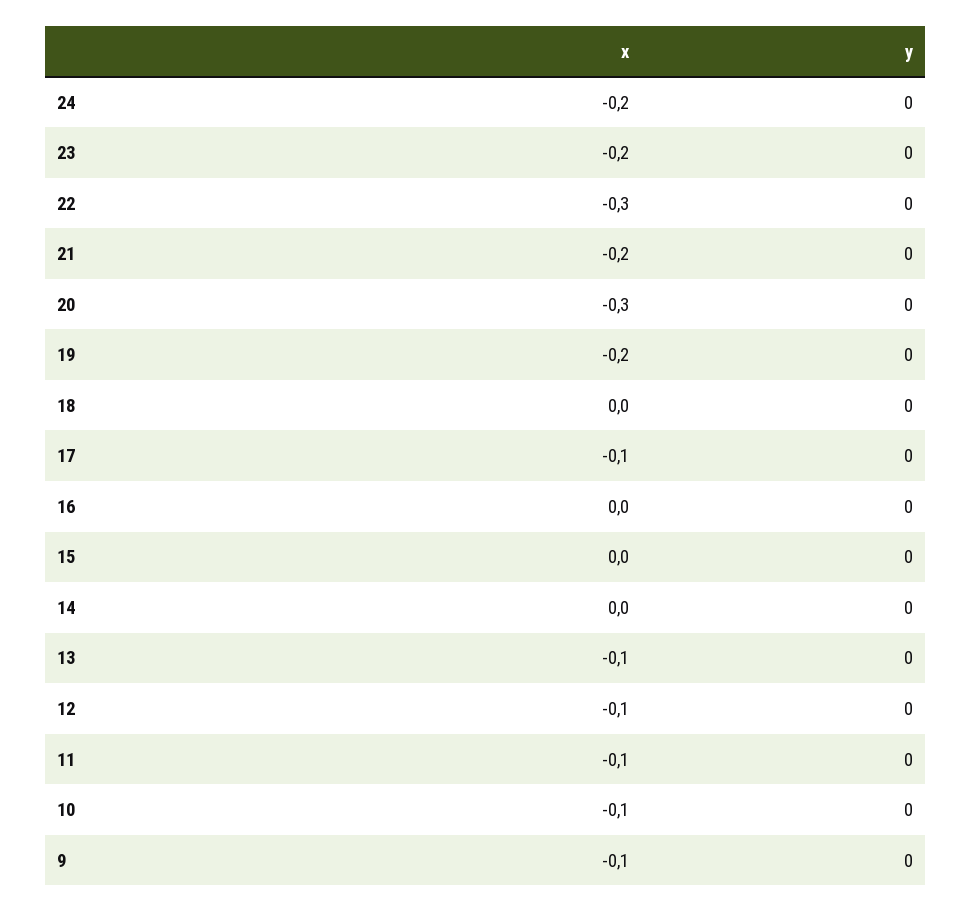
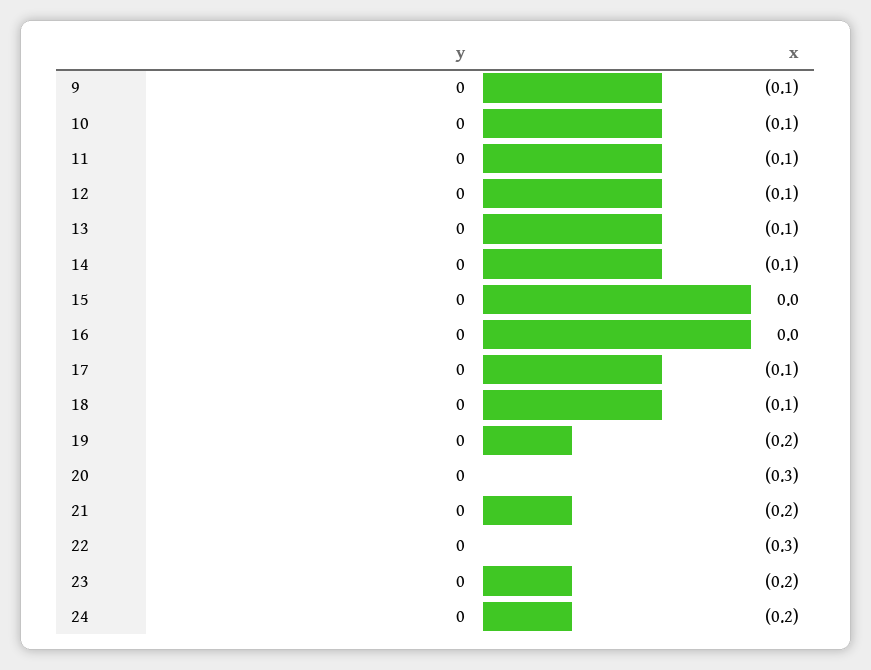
x, 18: 0 -> -0.1
x, 14: 0 -> -0.1

